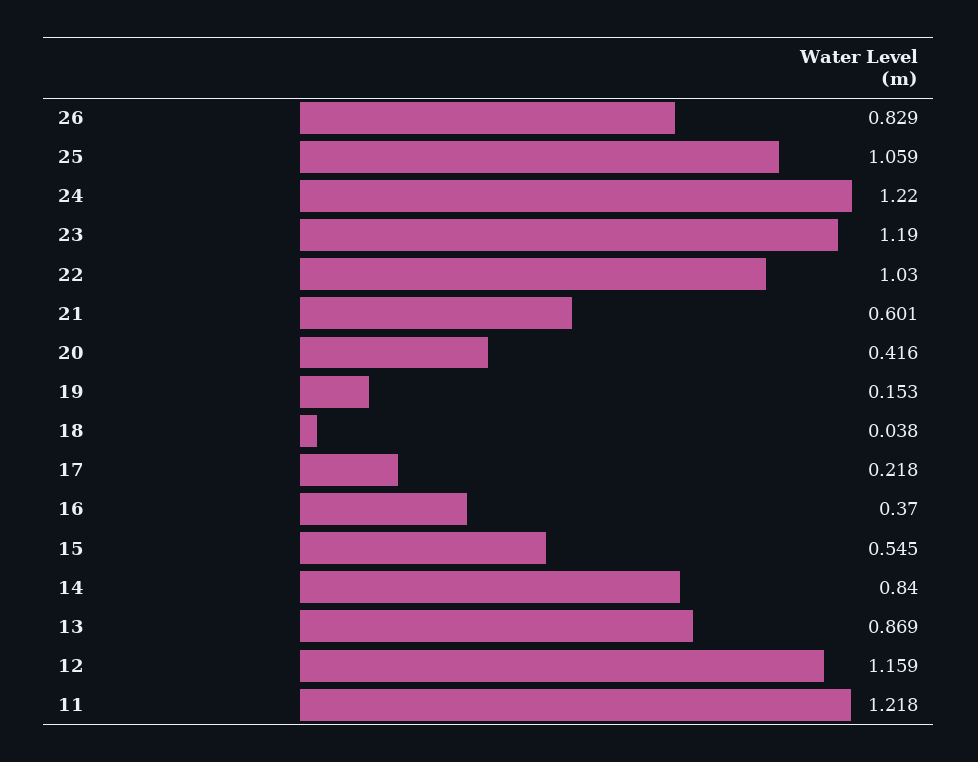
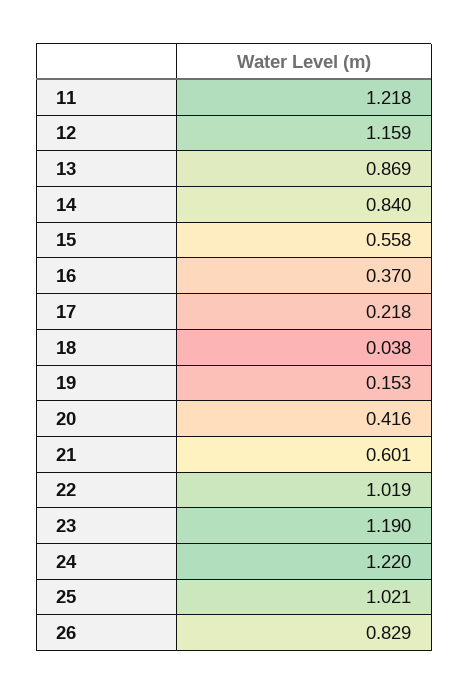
25: 1.059 -> 1.021
22: 1.03 -> 1.019
15: 0.545 -> 0.558

